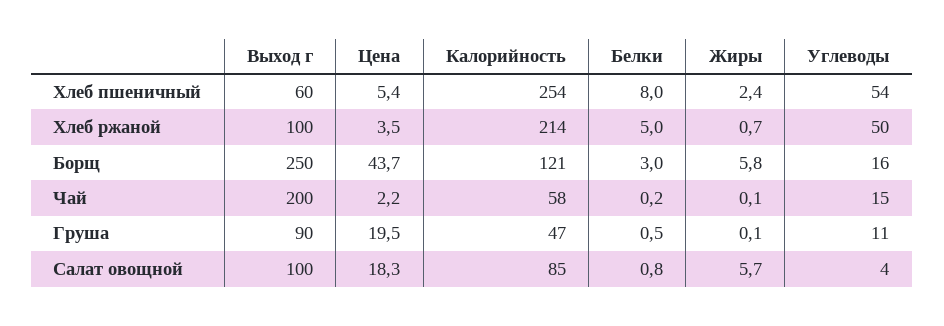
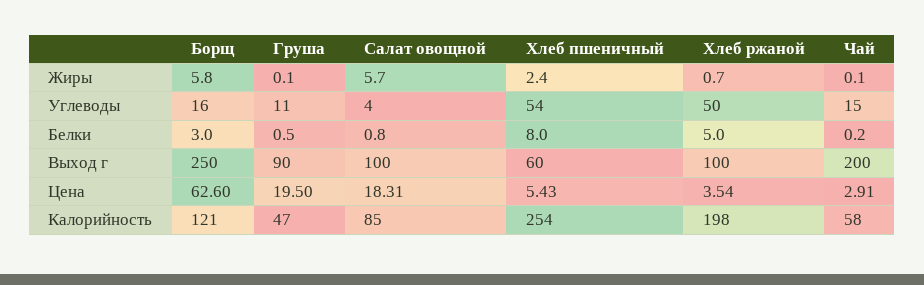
Калорийность, Хлеб ржаной: 214 -> 198
Цена, Борщ: 43.7 -> 62.6
Цена, Чай: 2.2 -> 2.91

